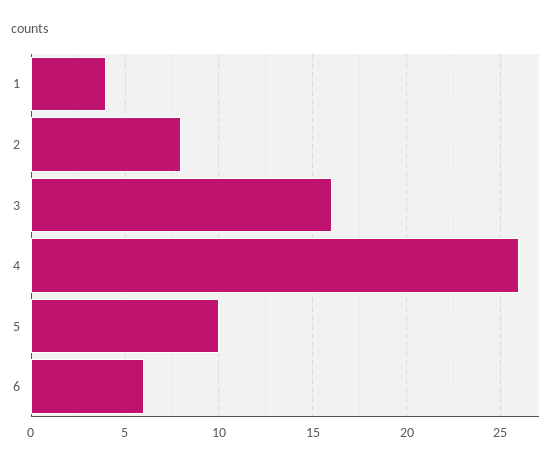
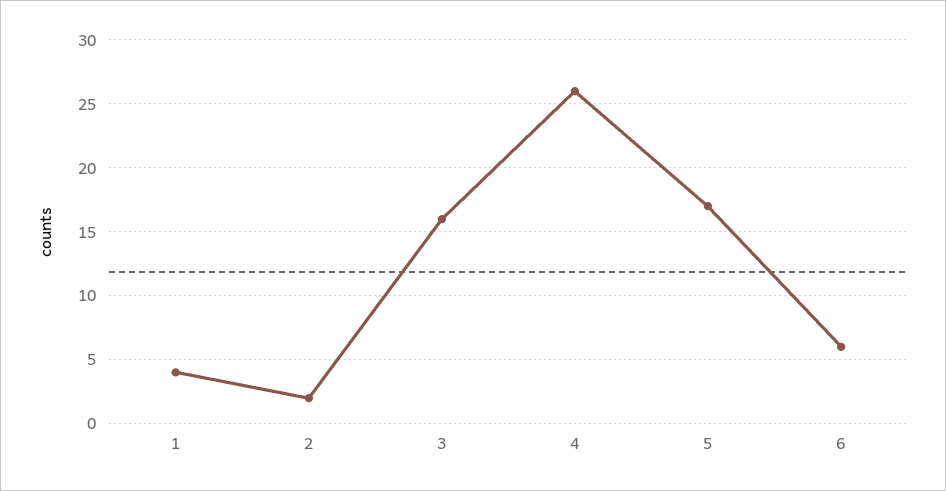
2: 8 -> 2
5: 10 -> 17

